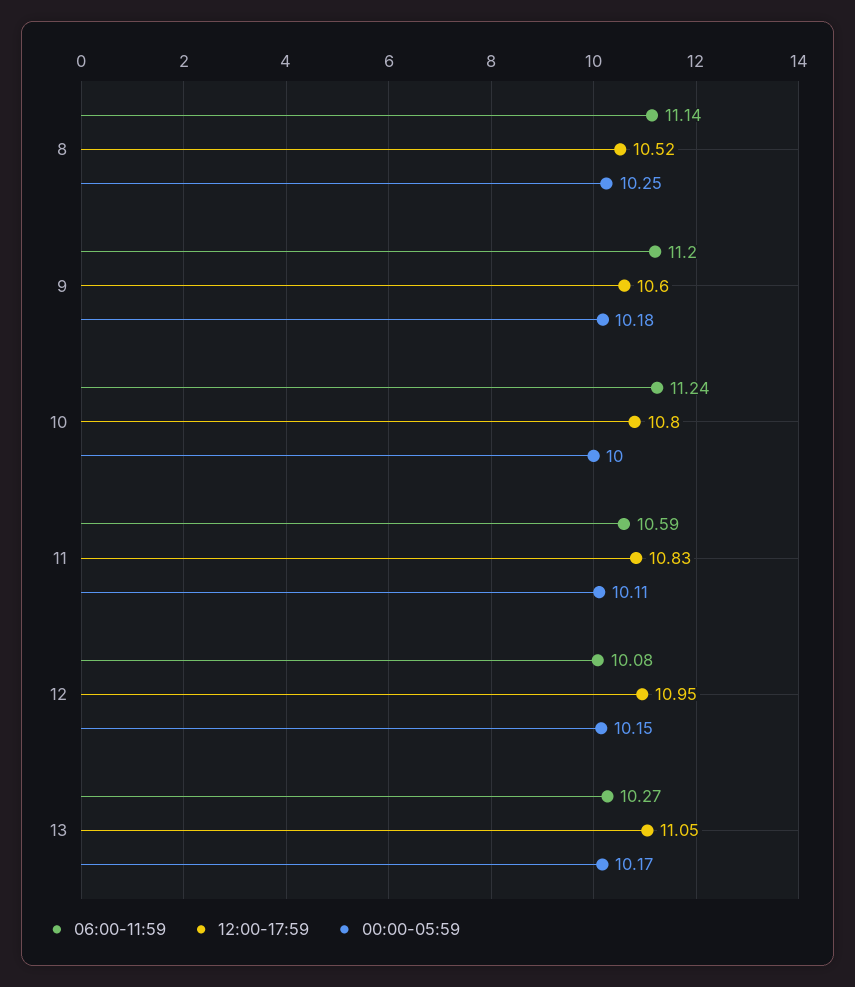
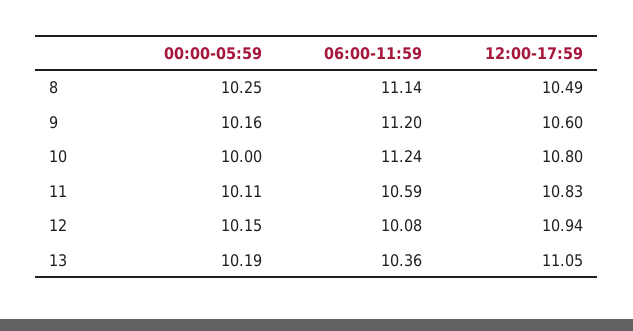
12:00-17:59, 8: 10.52 -> 10.49
00:00-05:59, 9: 10.18 -> 10.16
12:00-17:59, 12: 10.95 -> 10.94
06:00-11:59, 13: 10.27 -> 10.36
00:00-05:59, 13: 10.17 -> 10.19

